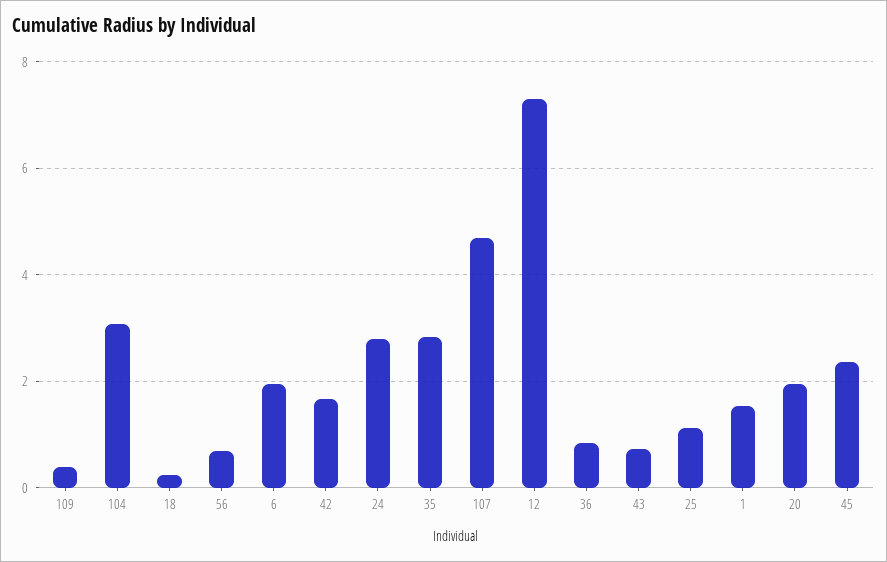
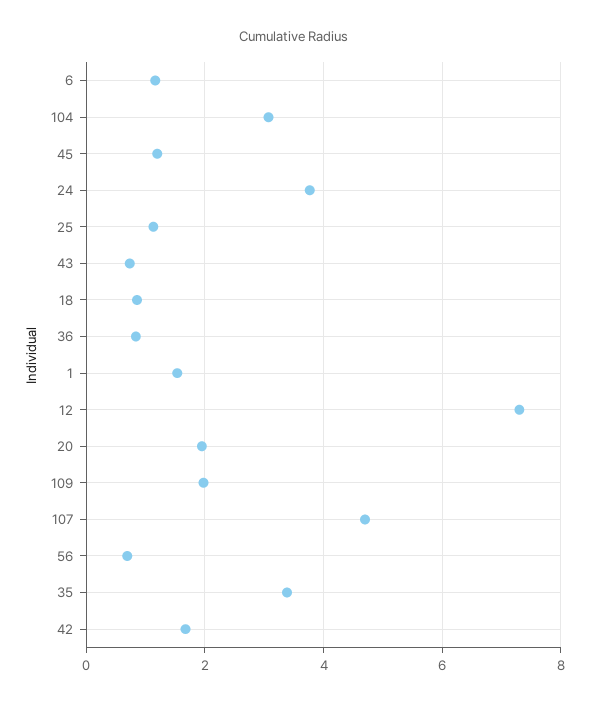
109: 0.4 -> 2
18: 0.2 -> 0.8
6: 2 -> 1.2
24: 2.8 -> 3.8
35: 2.8 -> 3.4
45: 2.4 -> 1.2

